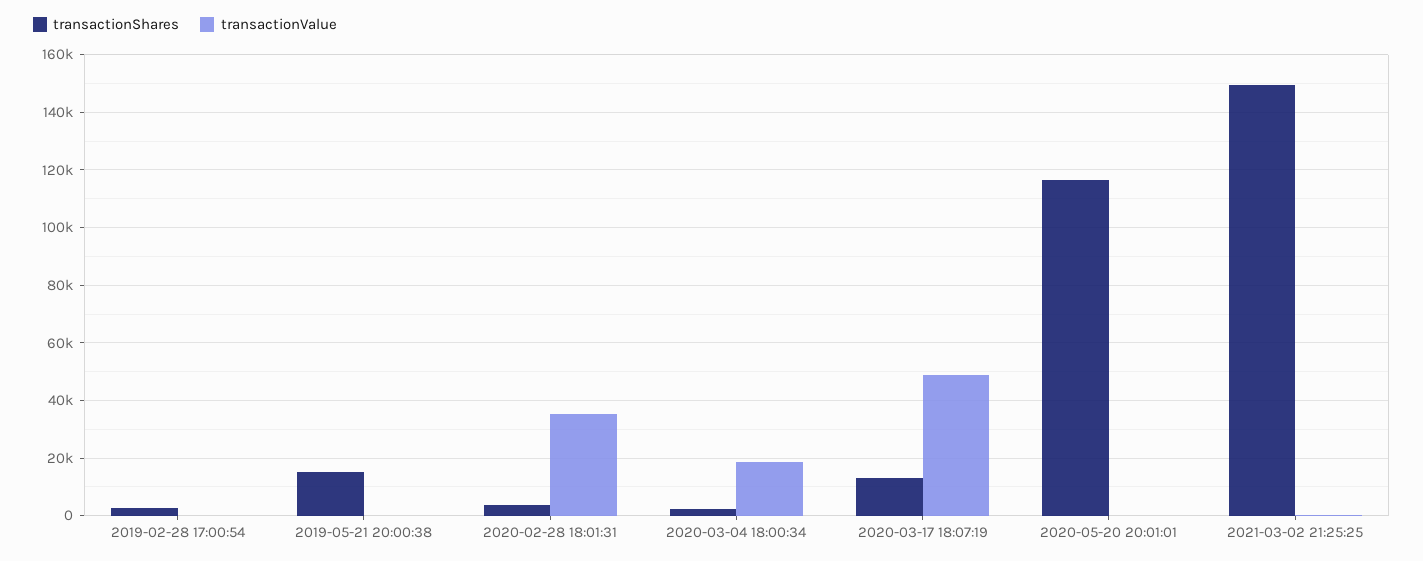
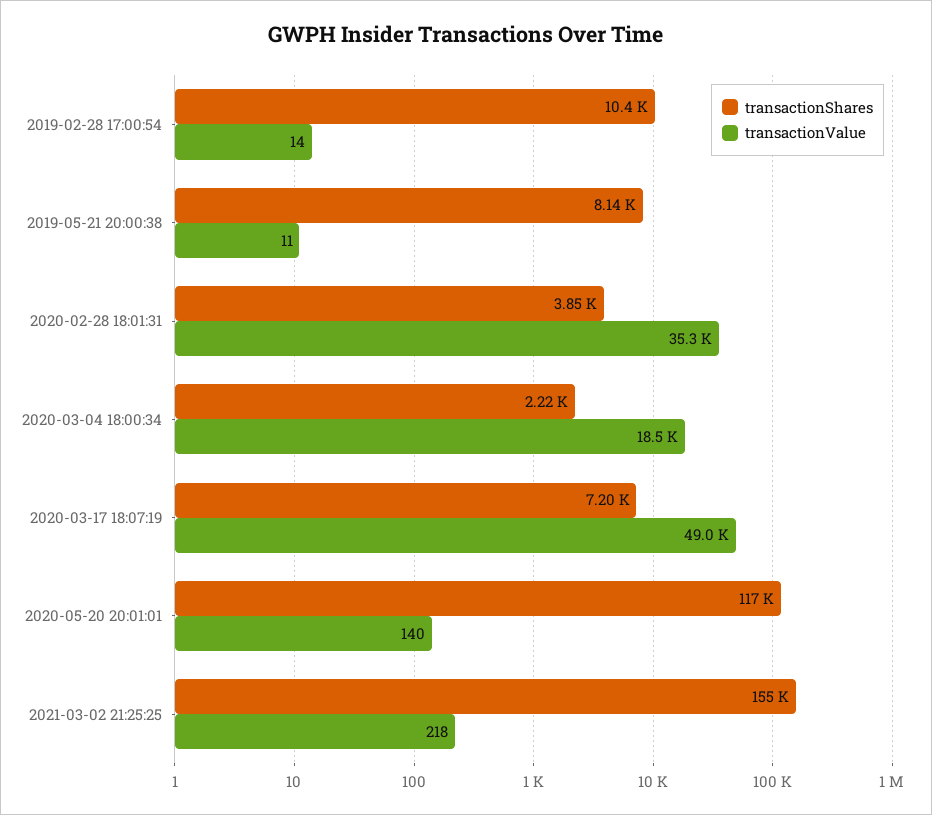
transactionShares, 2019-02-28 17:00:54: 2500 -> 10400
transactionShares, 2019-05-21 20:00:38: 15000 -> 8140
transactionShares, 2020-03-17 18:07:19: 12500 -> 7200
transactionShares, 2021-03-02 21:25:25: 150000 -> 155000

